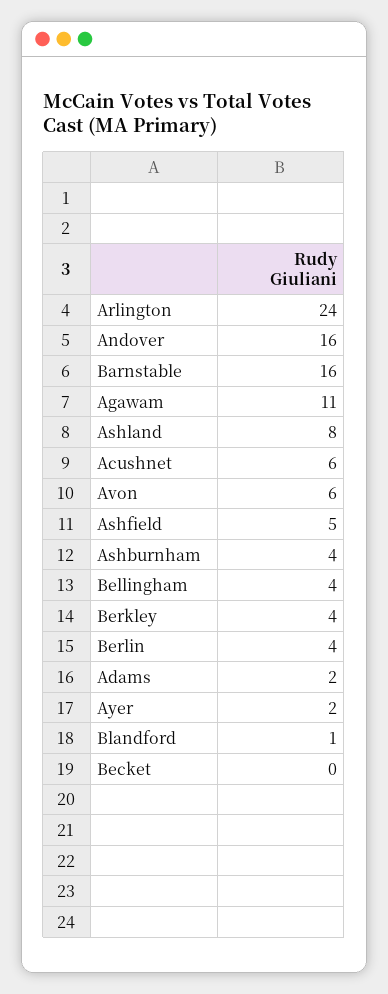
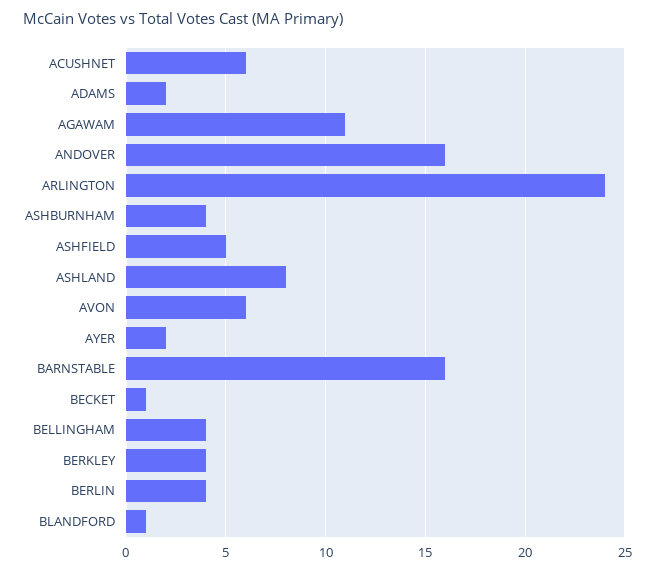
Becket: 0 -> 1

